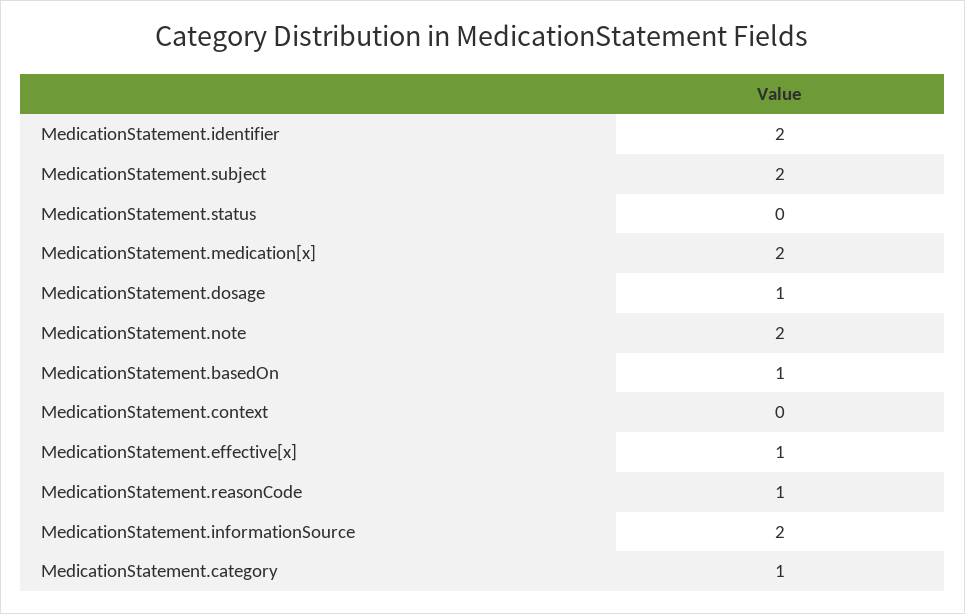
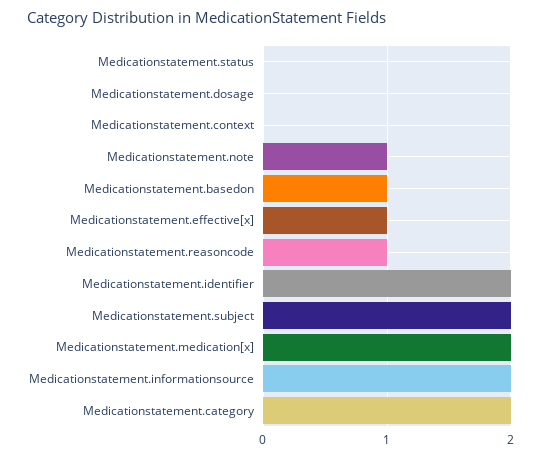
MedicationStatement.dosage: 1 -> 0
MedicationStatement.note: 2 -> 1
MedicationStatement.category: 1 -> 2

